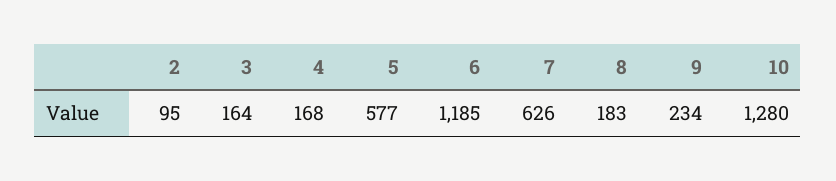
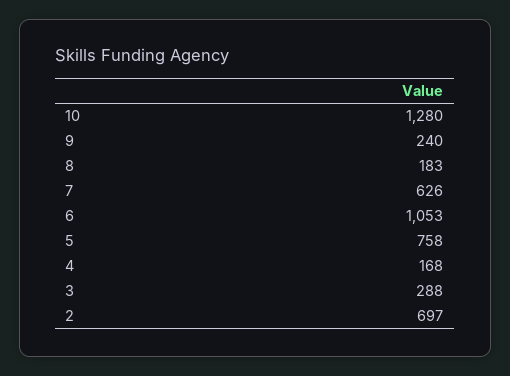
2: 95 -> 697
3: 164 -> 288
5: 577 -> 758
6: 1185 -> 1053
9: 234 -> 240

